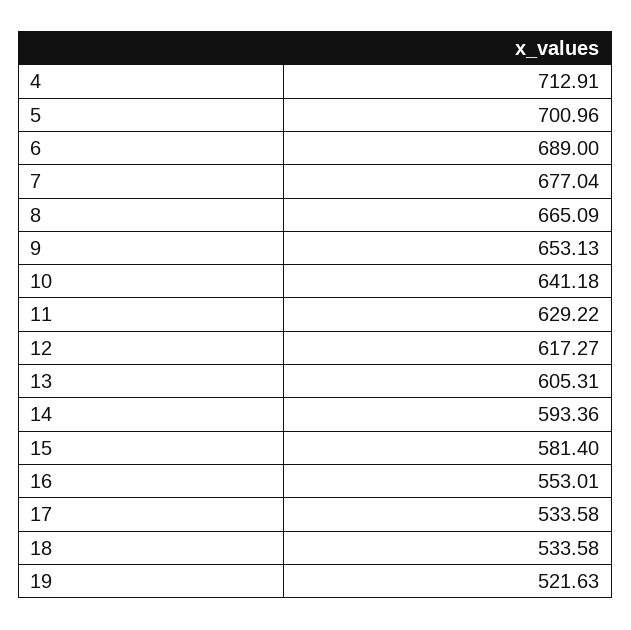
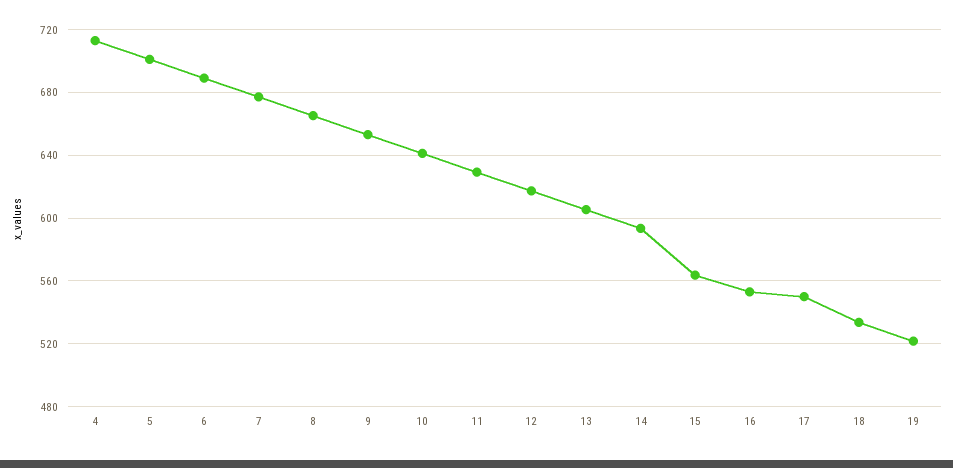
15: 581.4 -> 565
17: 533.58 -> 550

